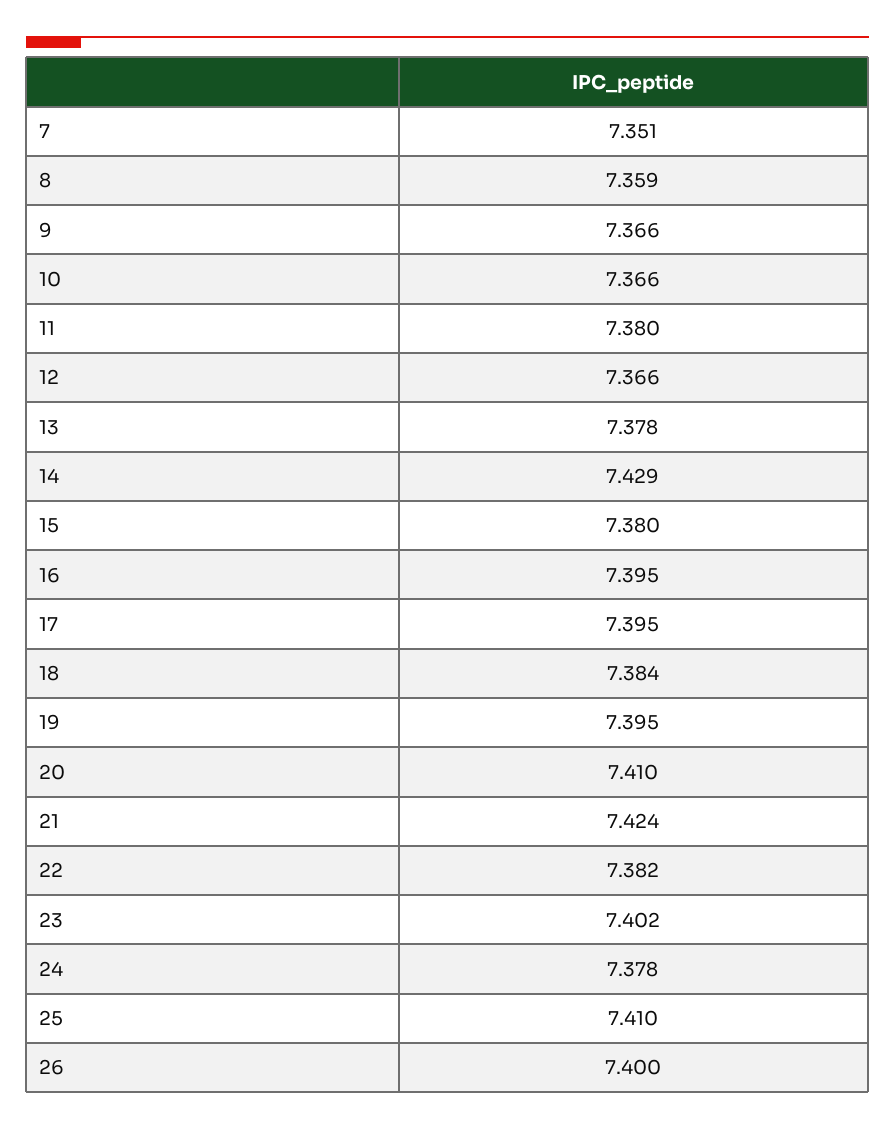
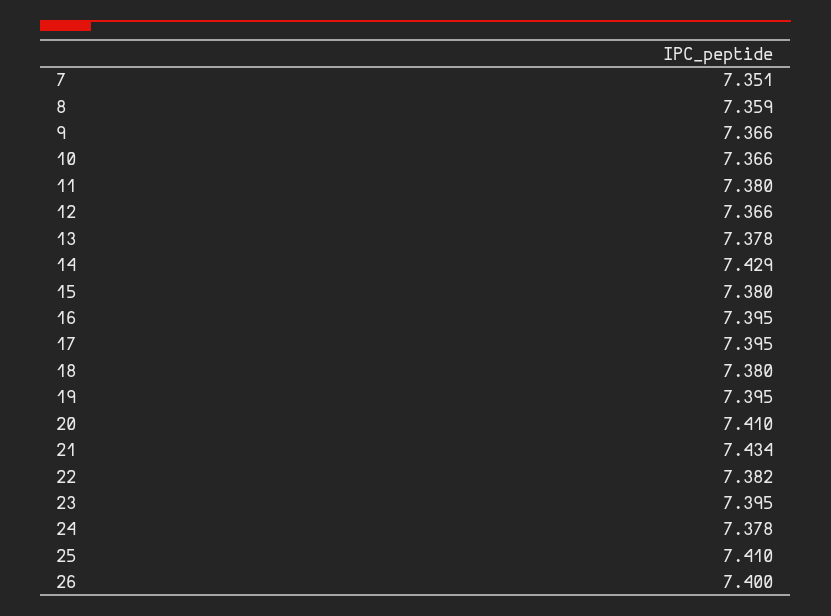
18: 7.384 -> 7.38
21: 7.424 -> 7.434
23: 7.402 -> 7.395

